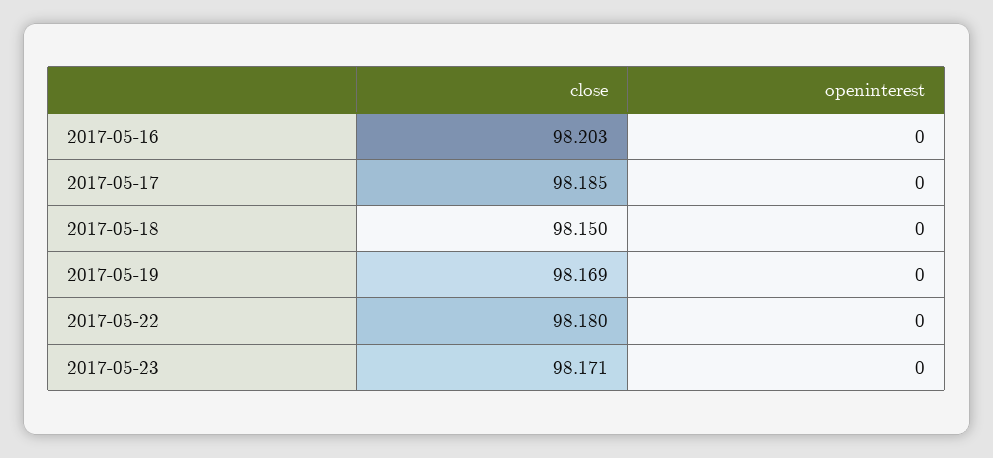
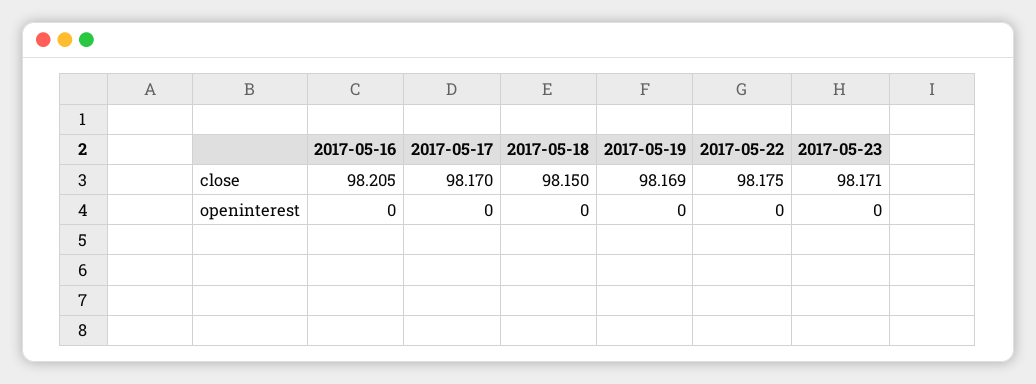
close, 2017-05-16: 98.203 -> 98.205
close, 2017-05-17: 98.185 -> 98.17
close, 2017-05-22: 98.18 -> 98.175

